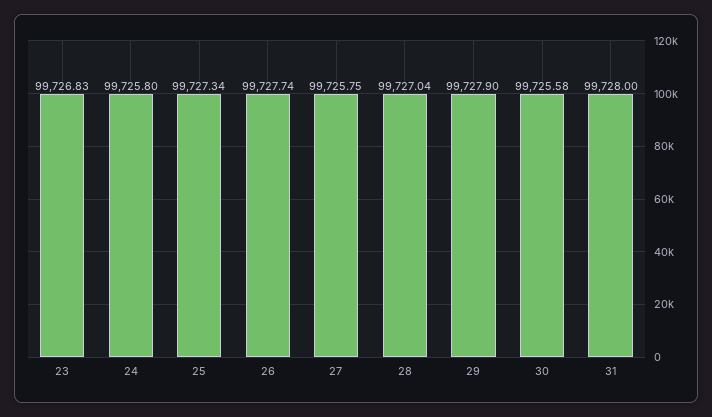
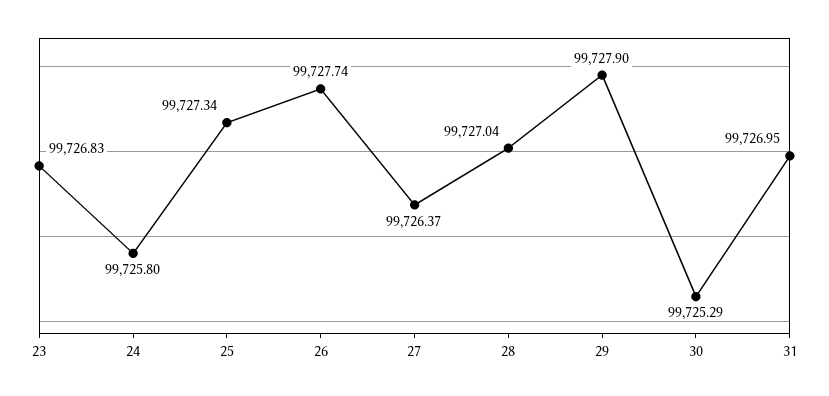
27: 99725.75 -> 99726.37
30: 99725.58 -> 99725.29
31: 99728 -> 99726.95

